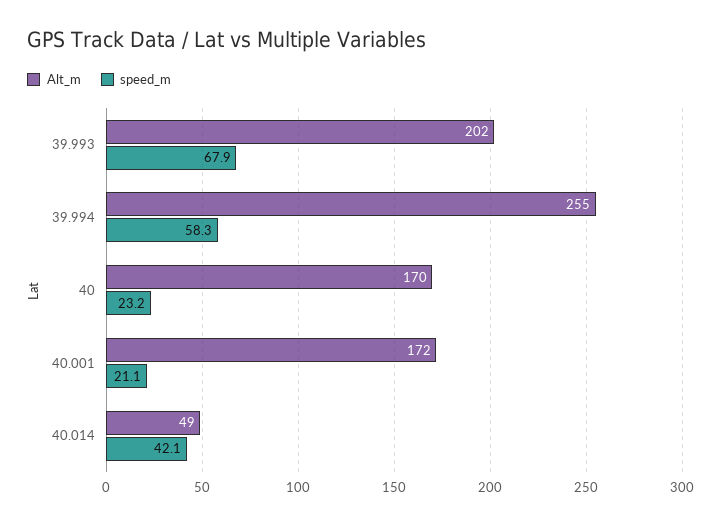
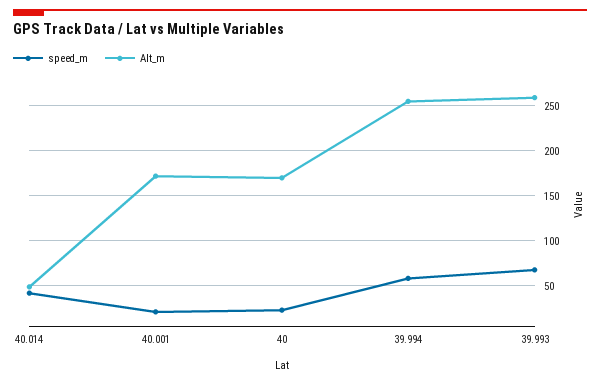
Alt_m, 39.993: 202 -> 260

